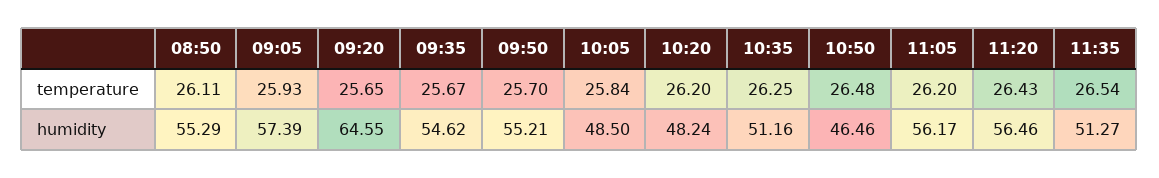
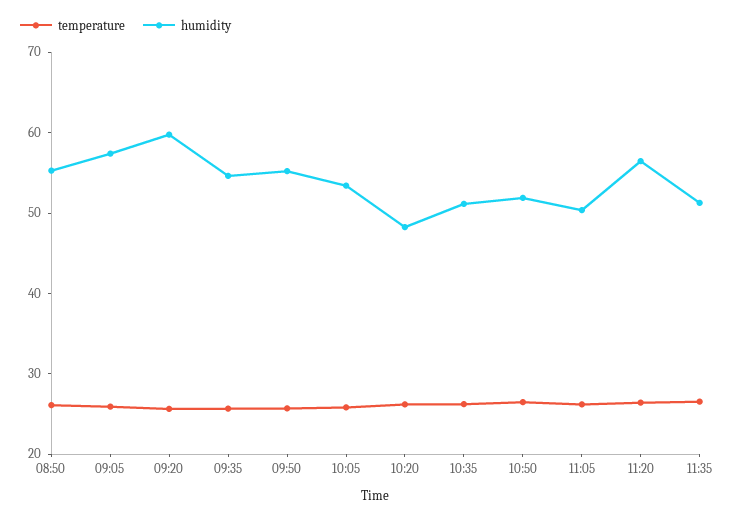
humidity, 09:20: 64.55 -> 60
humidity, 10:05: 48.5 -> 54
humidity, 10:50: 46.46 -> 52
humidity, 11:05: 56.17 -> 50

